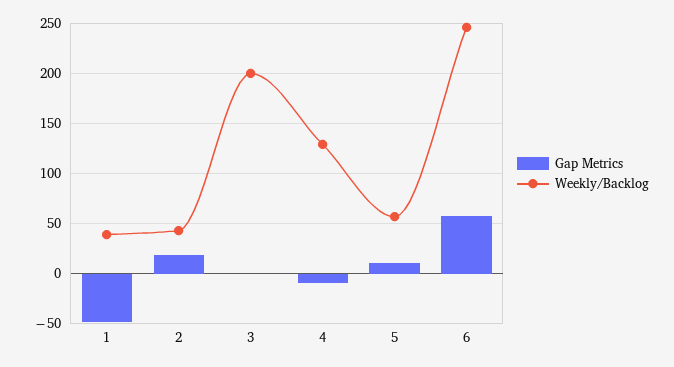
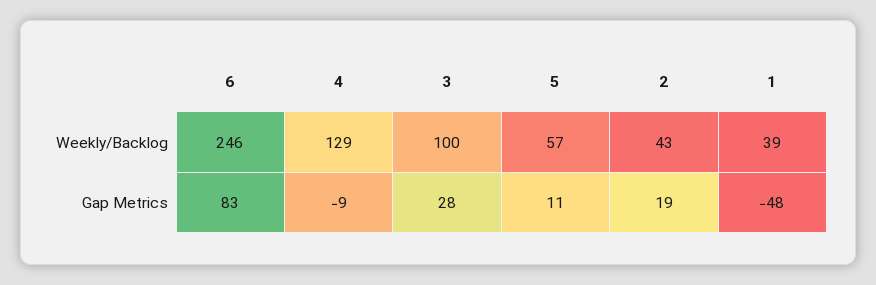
Gap Metrics, 3: 0 -> 28
Weekly/Backlog, 3: 200 -> 100
Gap Metrics, 6: 60 -> 83

